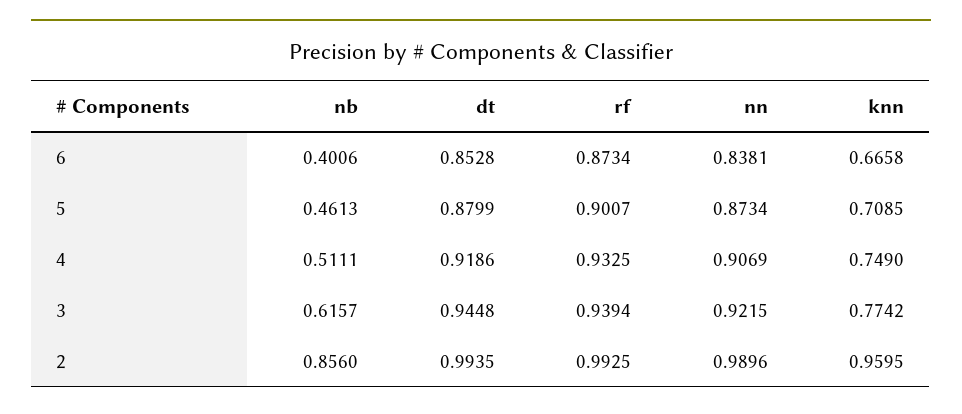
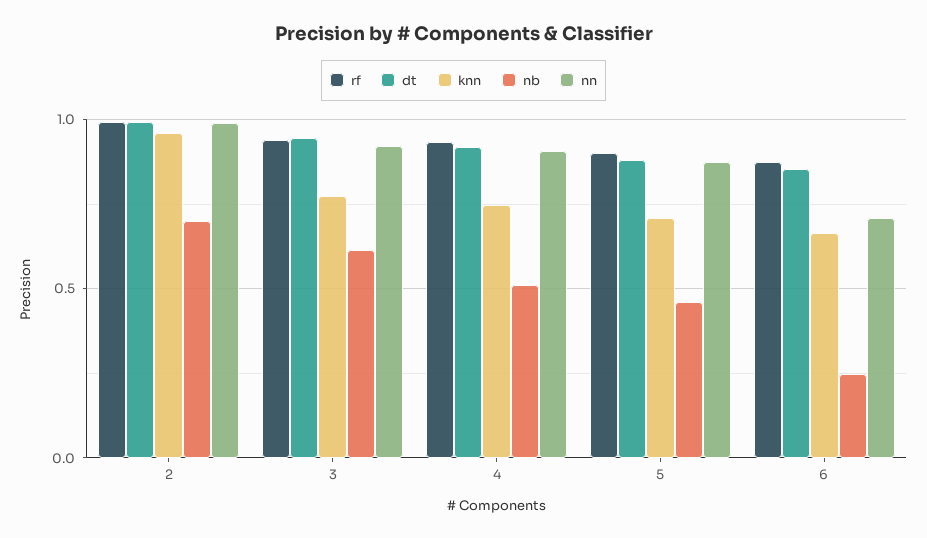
nb, 6: 0.4006 -> 0.25
nn, 6: 0.8381 -> 0.7
nb, 2: 0.856 -> 0.7

